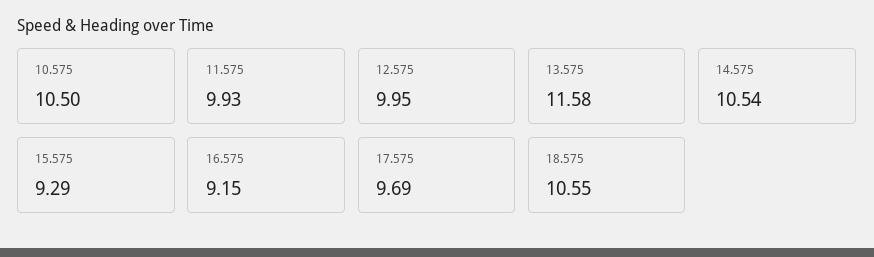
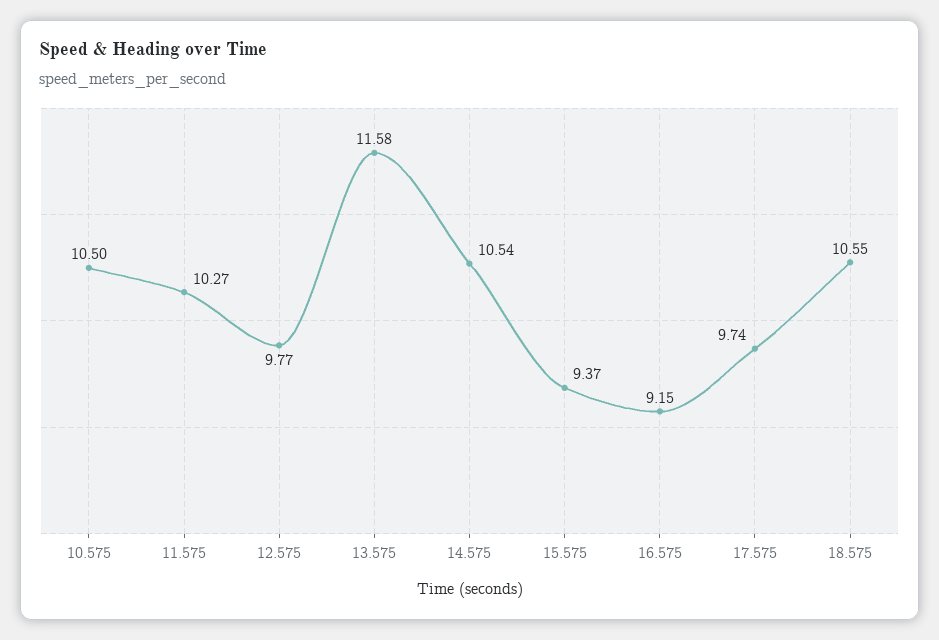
11.575: 9.93 -> 10.27
12.575: 9.95 -> 9.77
15.575: 9.29 -> 9.37
17.575: 9.69 -> 9.74

